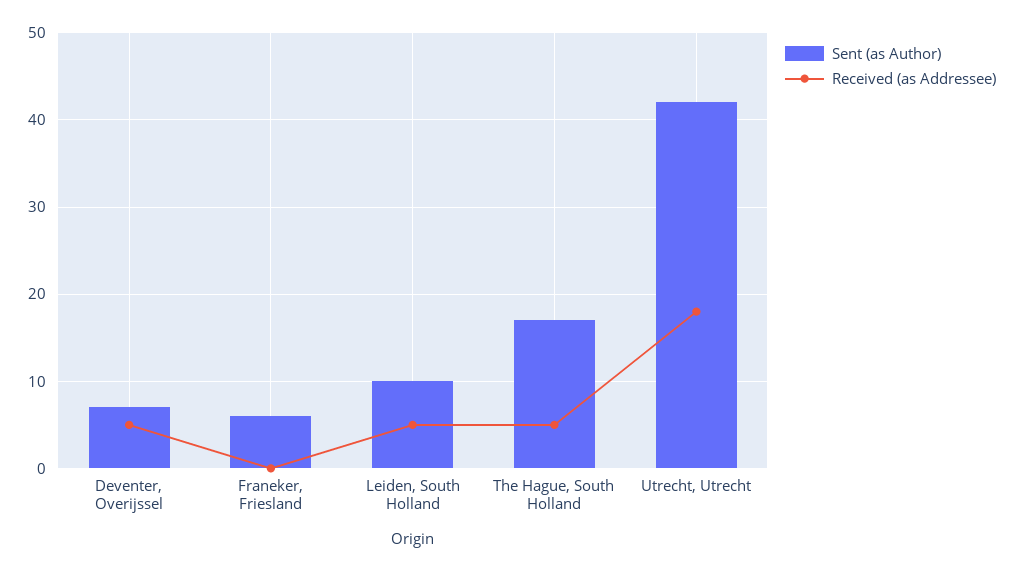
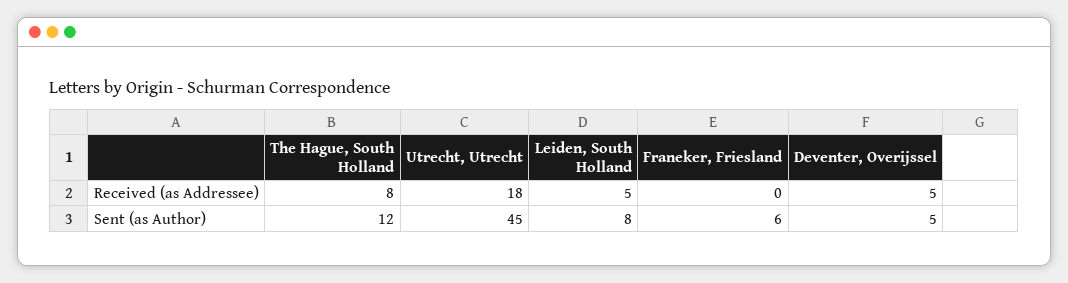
Sent (as Author), Deventer, Overijssel: 7 -> 5
Sent (as Author), Leiden, South Holland: 10 -> 8
Sent (as Author), The Hague, South Holland: 17 -> 12
Received (as Addressee), The Hague, South Holland: 5 -> 8
Sent (as Author), Utrecht, Utrecht: 42 -> 45

